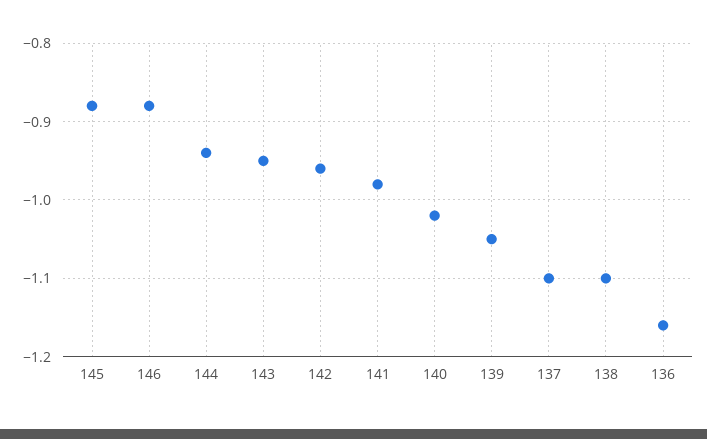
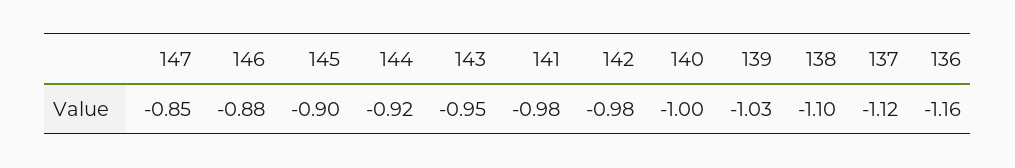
145: -0.88 -> -0.9
144: -0.94 -> -0.92
142: -0.96 -> -0.98
140: -1.02 -> -1
139: -1.05 -> -1.03
137: -1.1 -> -1.12
147: none -> -0.85

